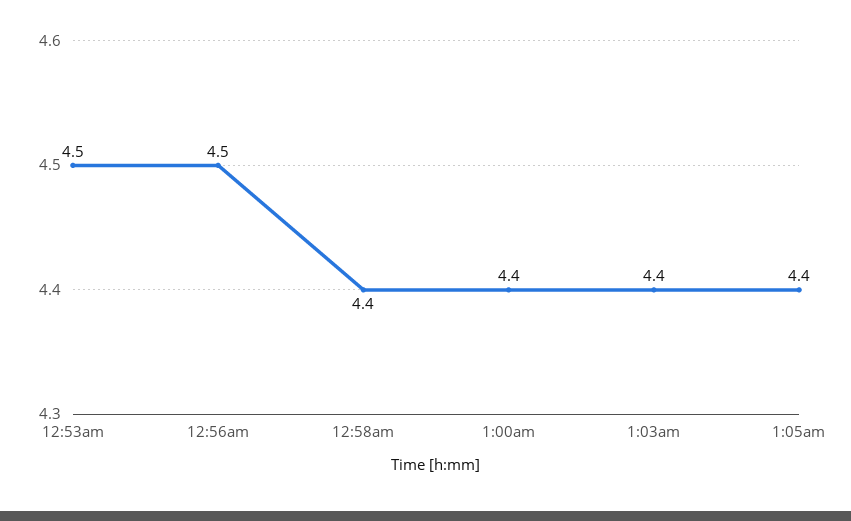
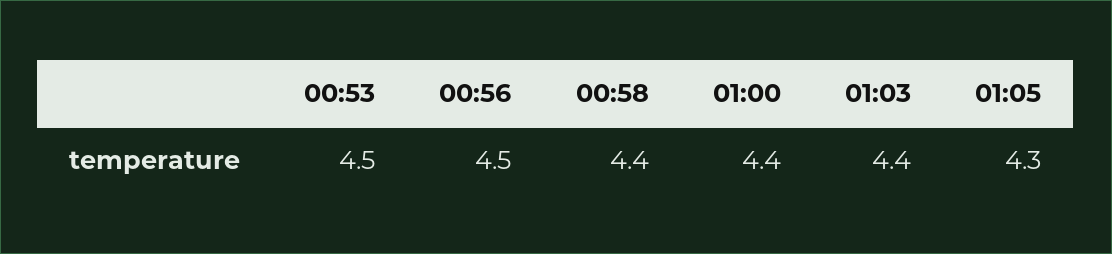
1:05am: 4.4 -> 4.3

